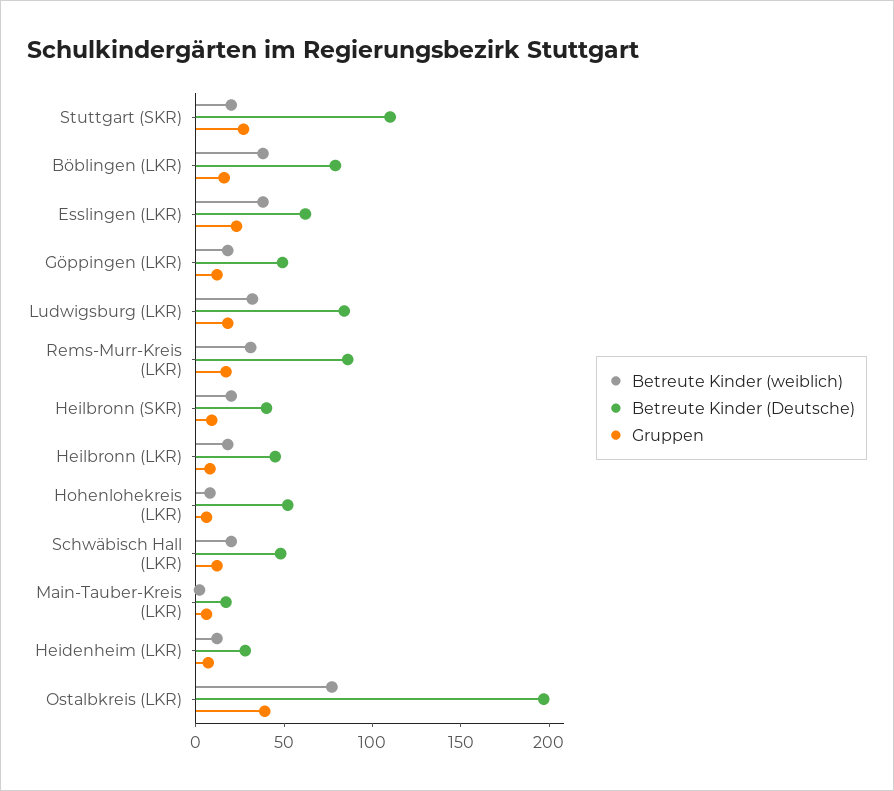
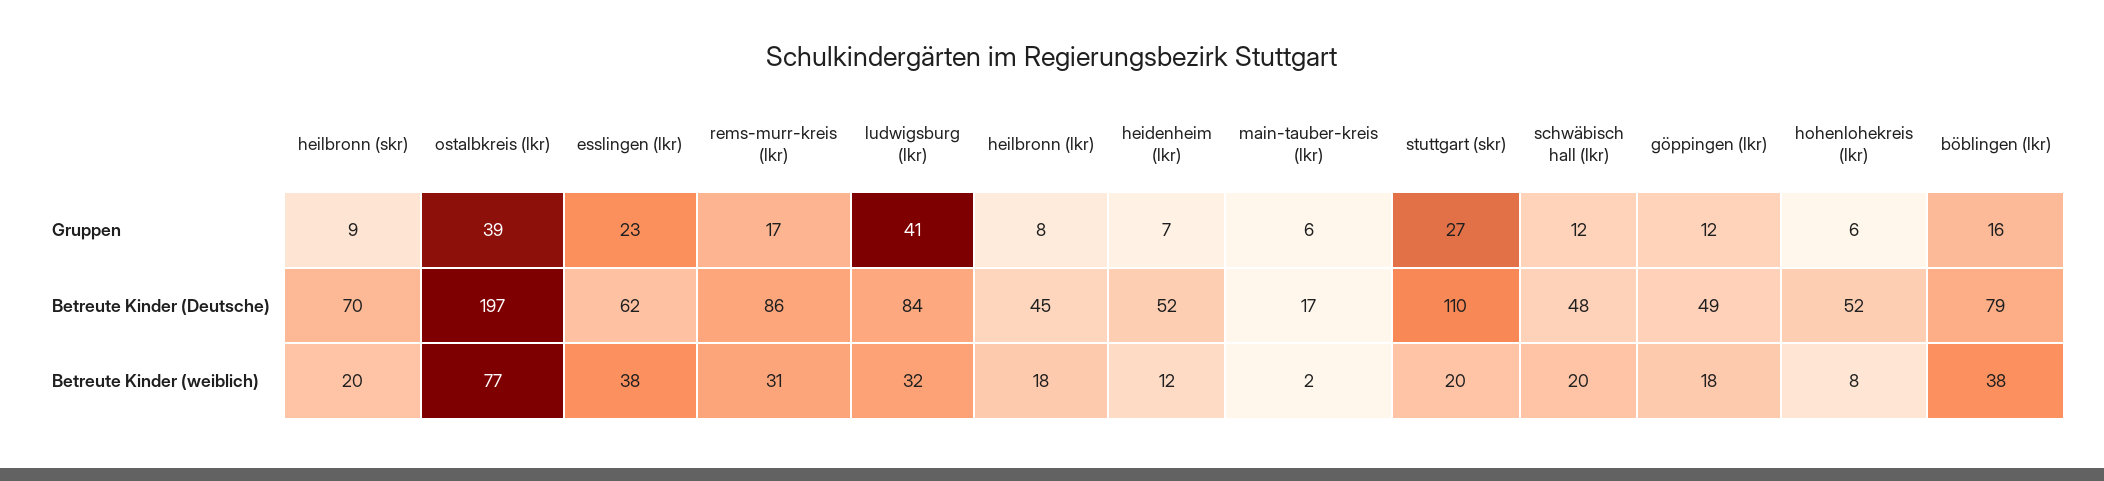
Gruppen, Ludwigsburg (LKR): 20 -> 41
Betreute Kinder (Deutsche), Heilbronn (SKR): 40 -> 70
Betreute Kinder (Deutsche), Heidenheim (LKR): 30 -> 52

